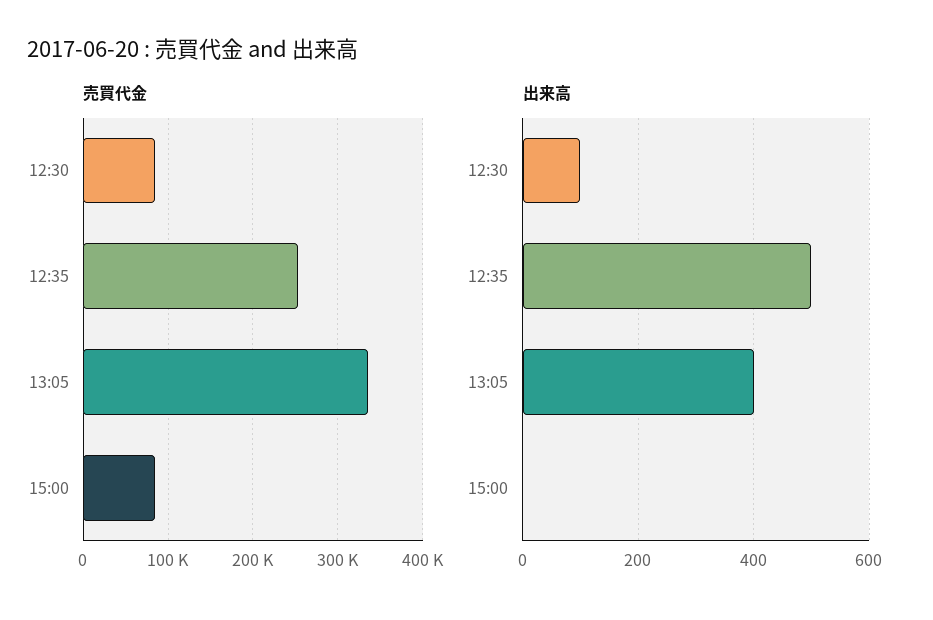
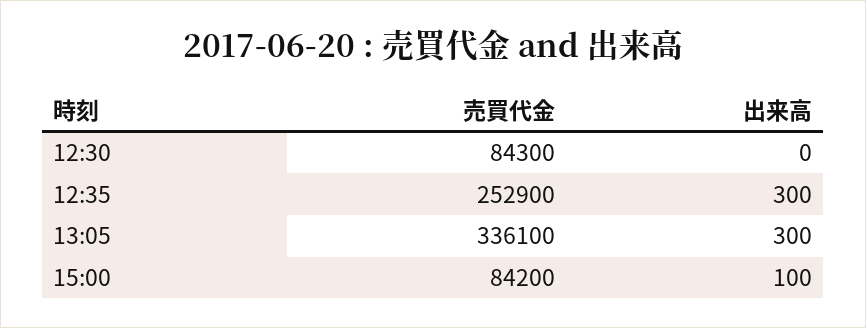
出来高, 12:30: 100 -> 0
出来高, 12:35: 500 -> 300
出来高, 13:05: 400 -> 300
出来高, 15:00: 0 -> 100

